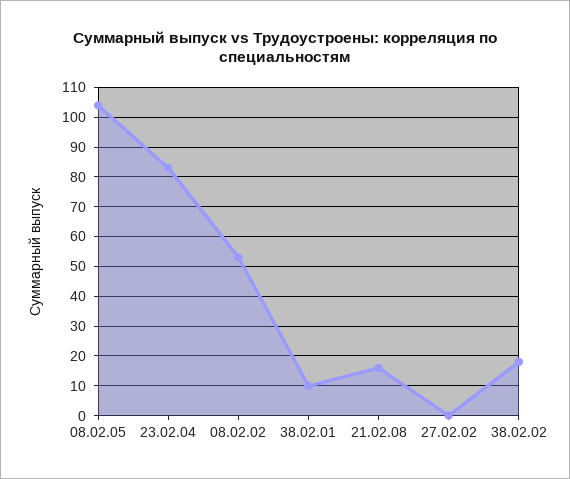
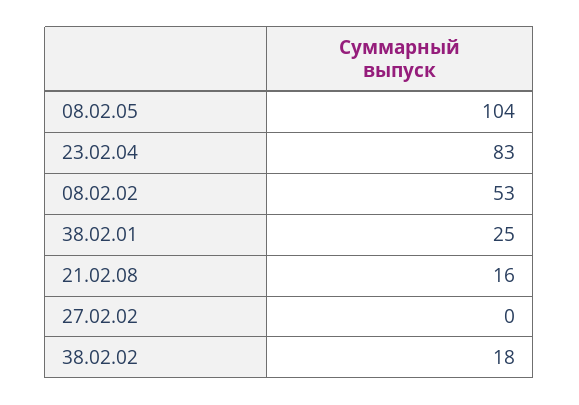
38.02.01: 10 -> 25

